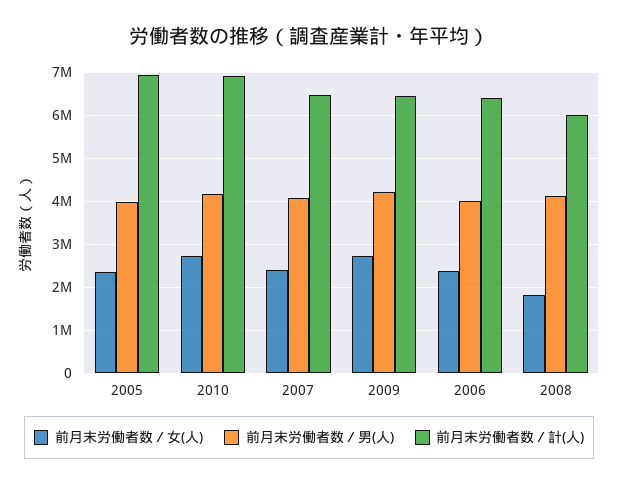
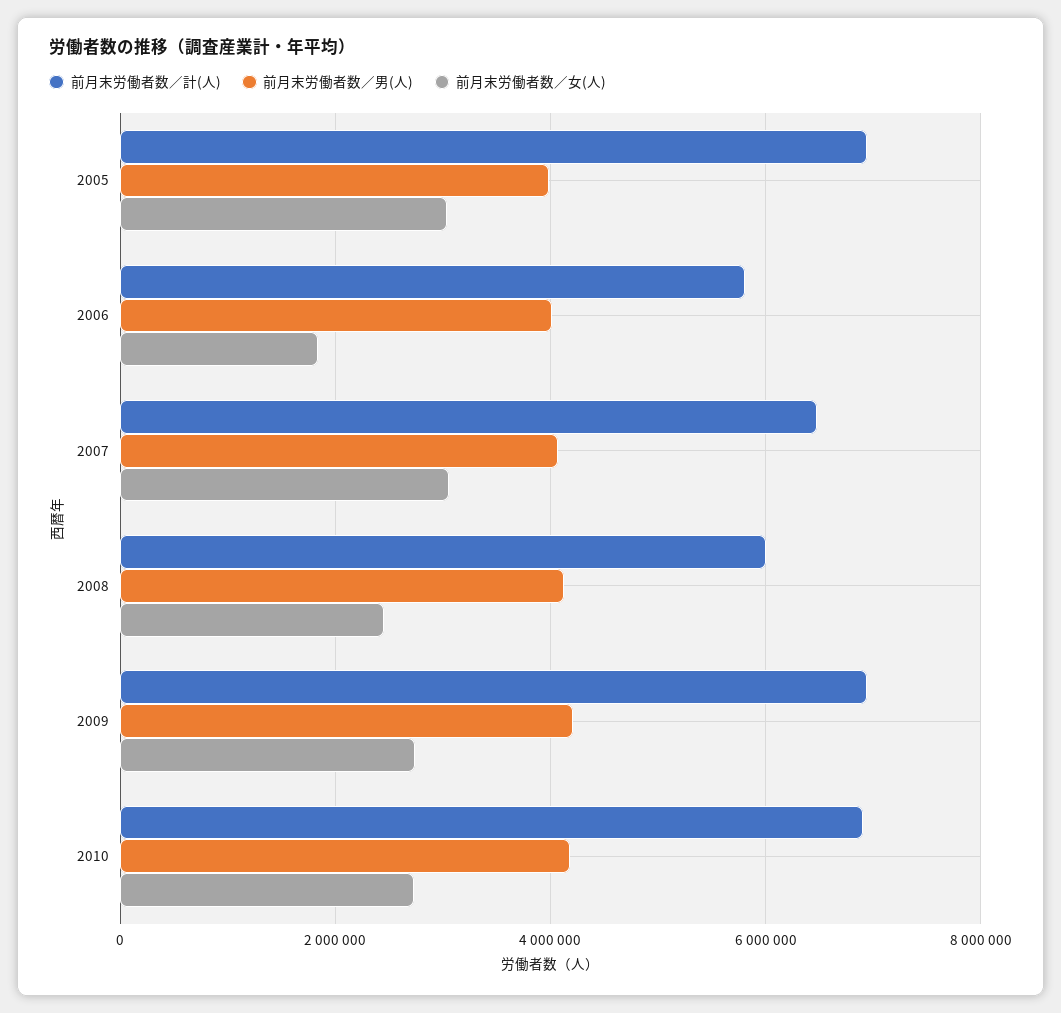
前月末労働者数／女(人), 2005: 2400000 -> 3000000
前月末労働者数／女(人), 2007: 2400000 -> 3000000
前月末労働者数／計(人), 2009: 6400000 -> 7000000
前月末労働者数／女(人), 2006: 2400000 -> 1800000
前月末労働者数／計(人), 2006: 6400000 -> 5800000
前月末労働者数／女(人), 2008: 1800000 -> 2400000

